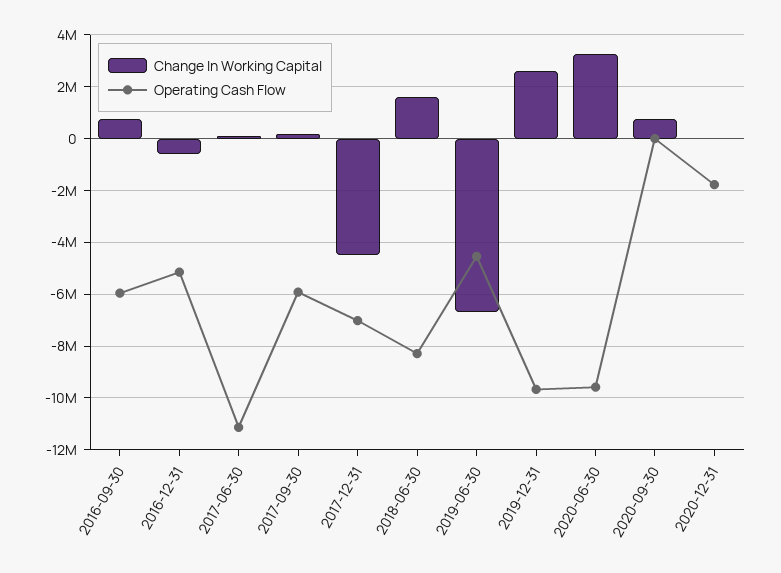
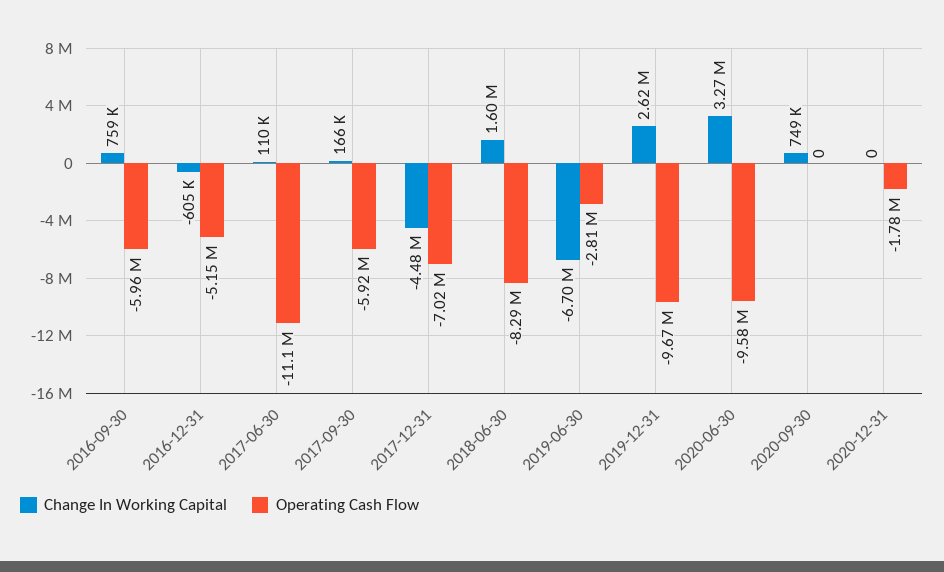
Operating Cash Flow, 2019-06-30: -4500000 -> -2810000

